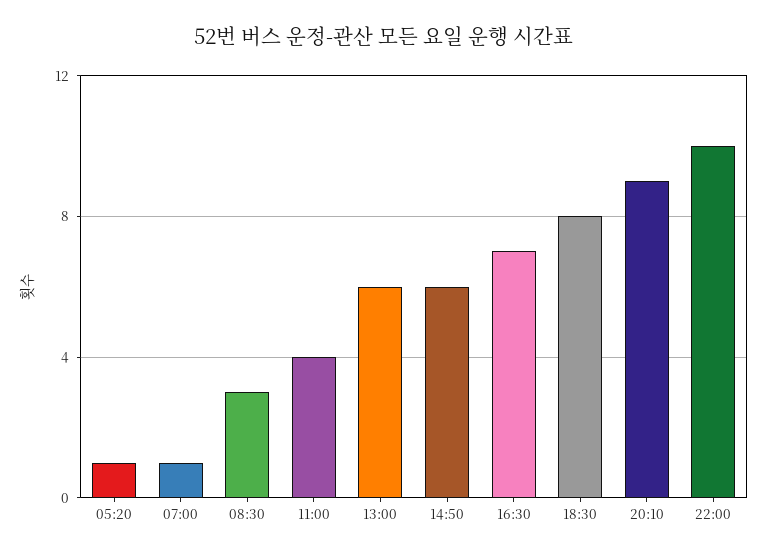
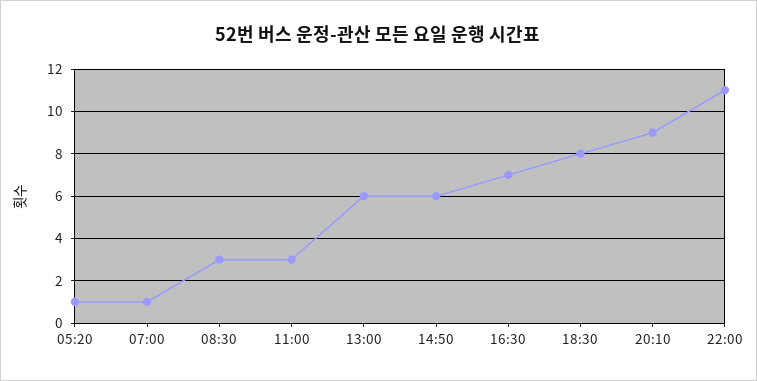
11:00: 4 -> 3
22:00: 10 -> 11

